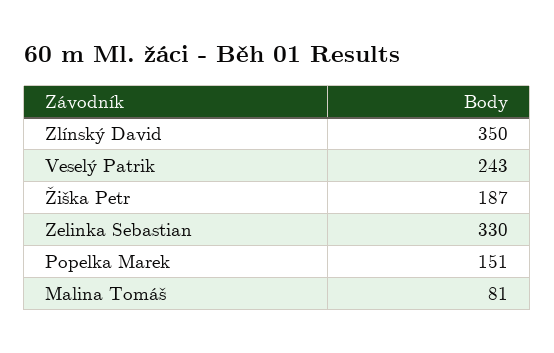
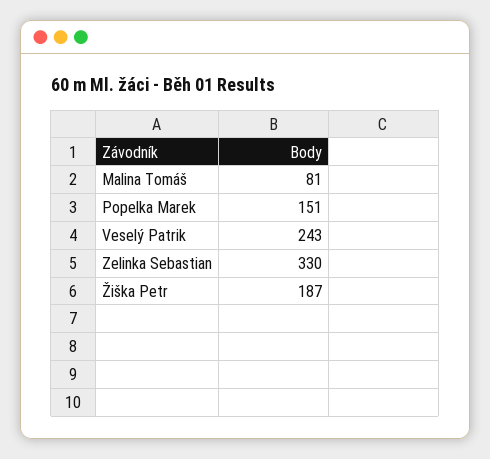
Zlínský David: 350 -> none

